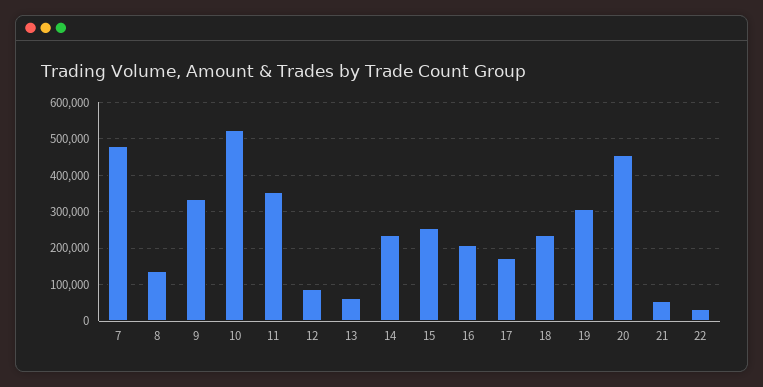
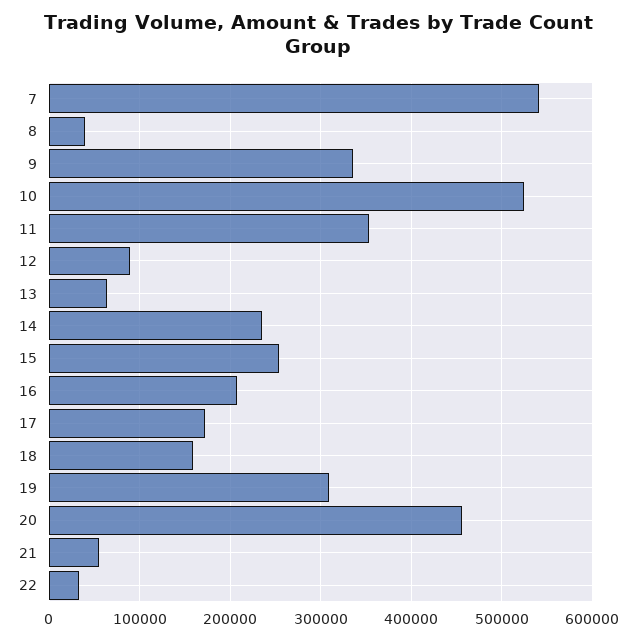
7: 480000 -> 540000
8: 140000 -> 40000
18: 240000 -> 160000

